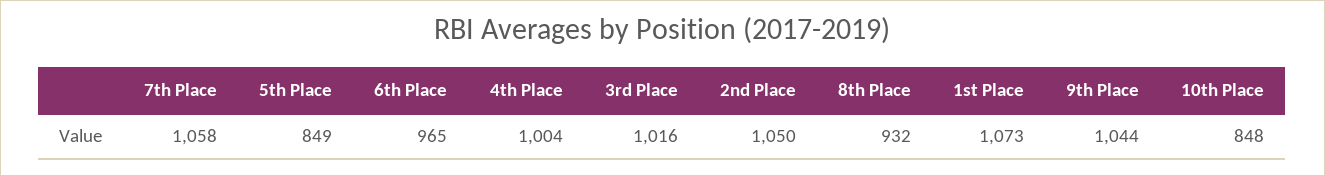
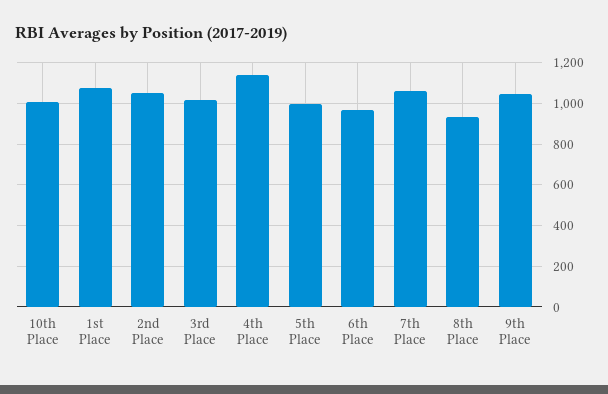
5th Place: 849 -> 1000
4th Place: 1004 -> 1150
10th Place: 848 -> 1000

